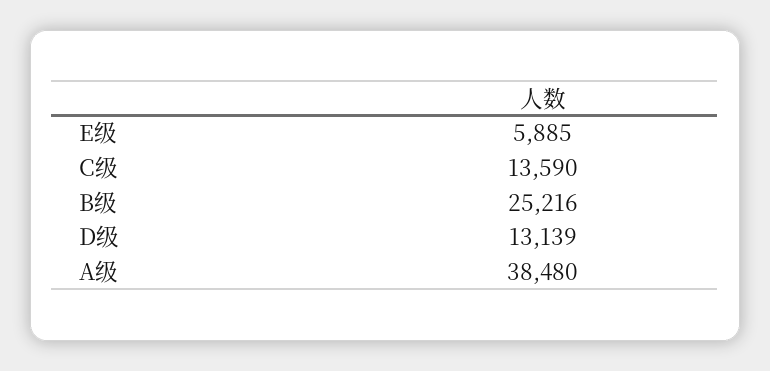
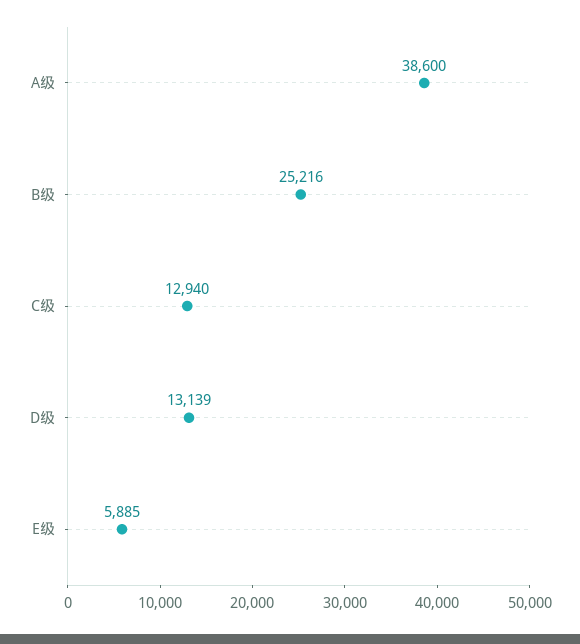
C级: 13590 -> 12940
A级: 38480 -> 38600

